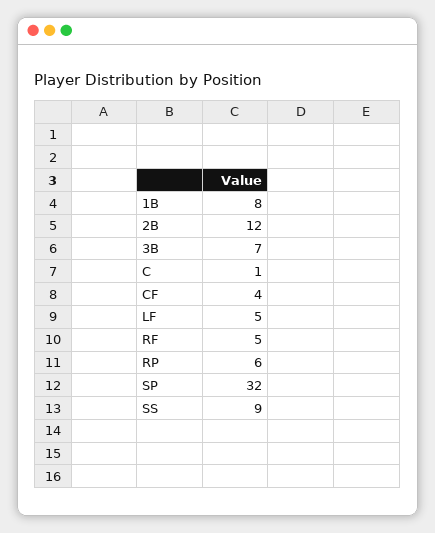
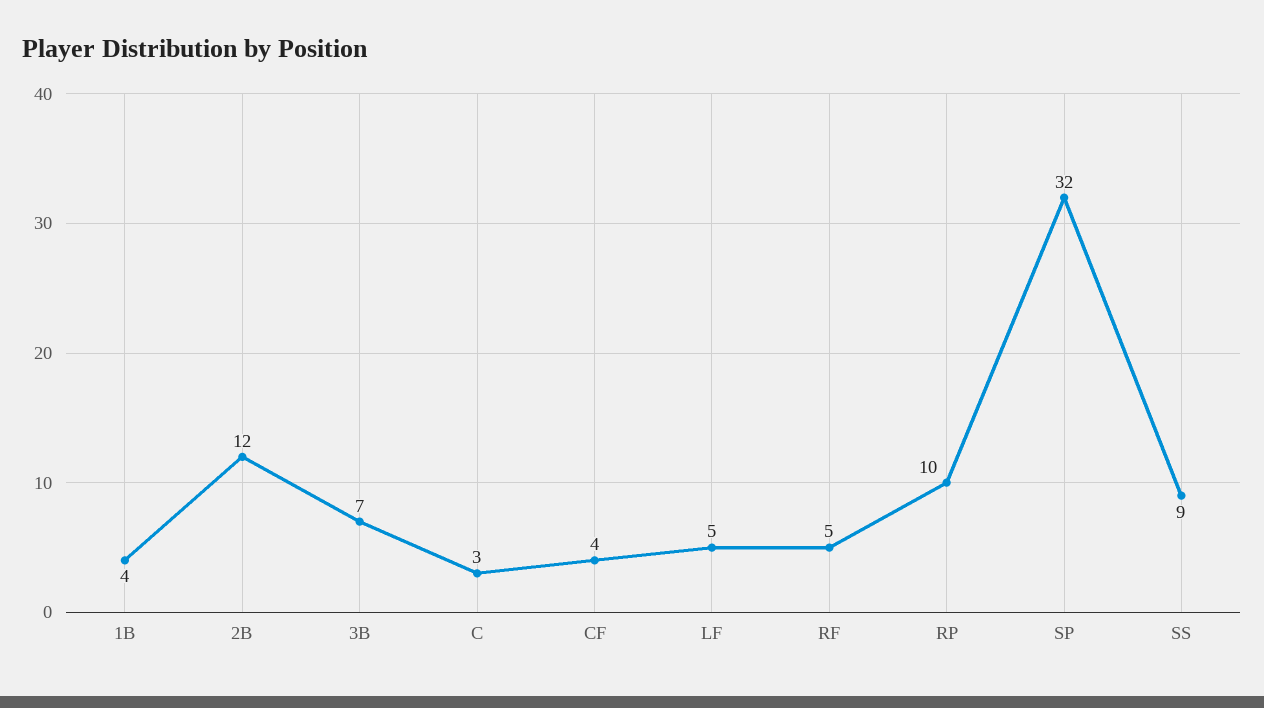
1B: 8 -> 4
C: 1 -> 3
RP: 6 -> 10

